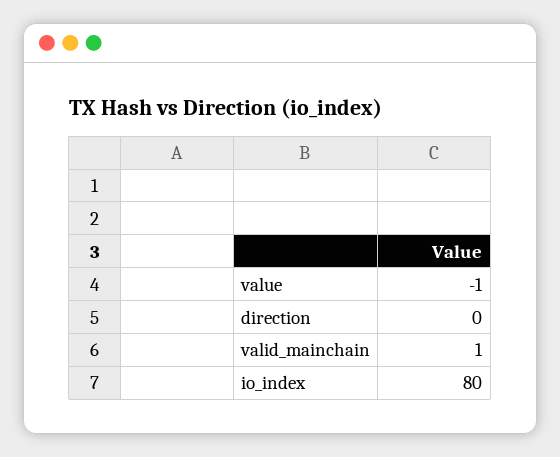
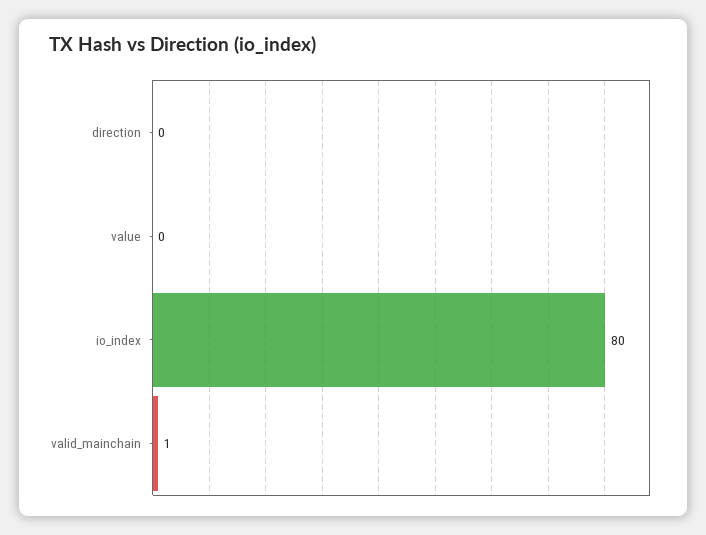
value: -1 -> 0

